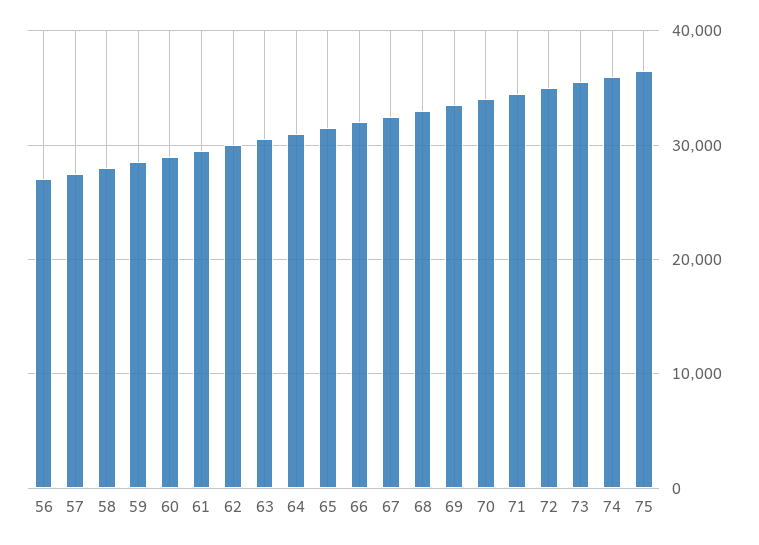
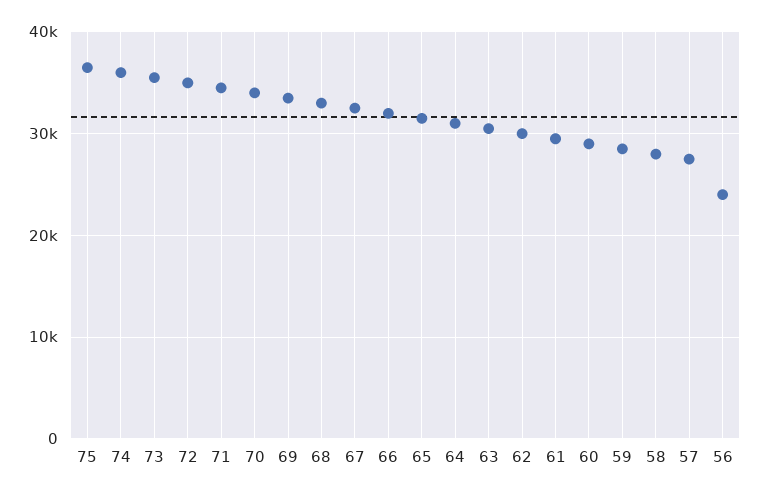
56: 27000 -> 24000

